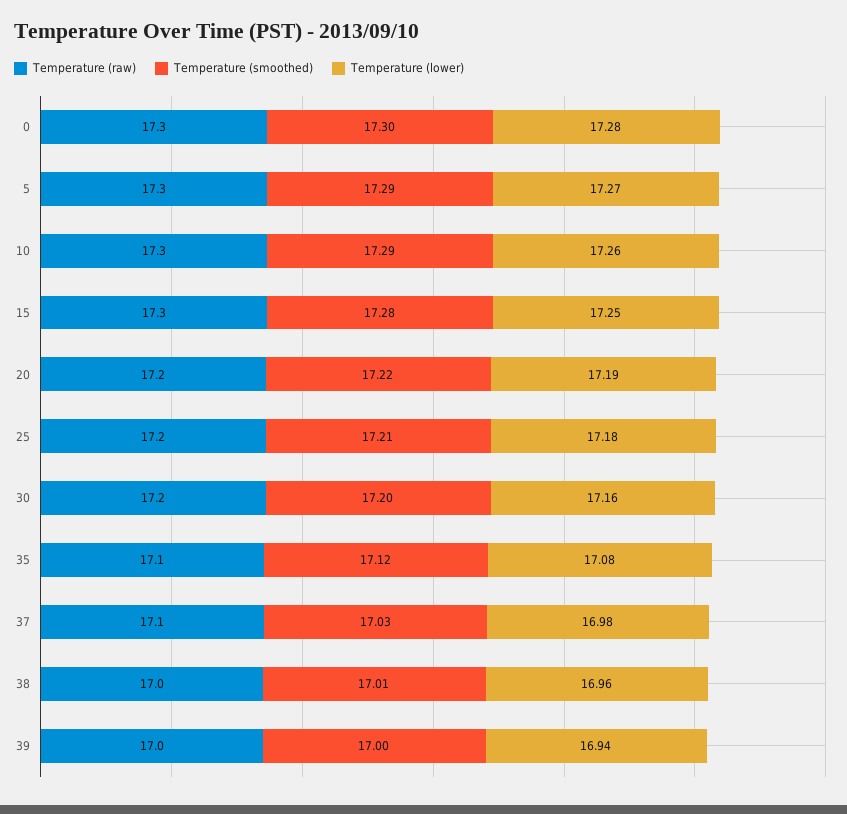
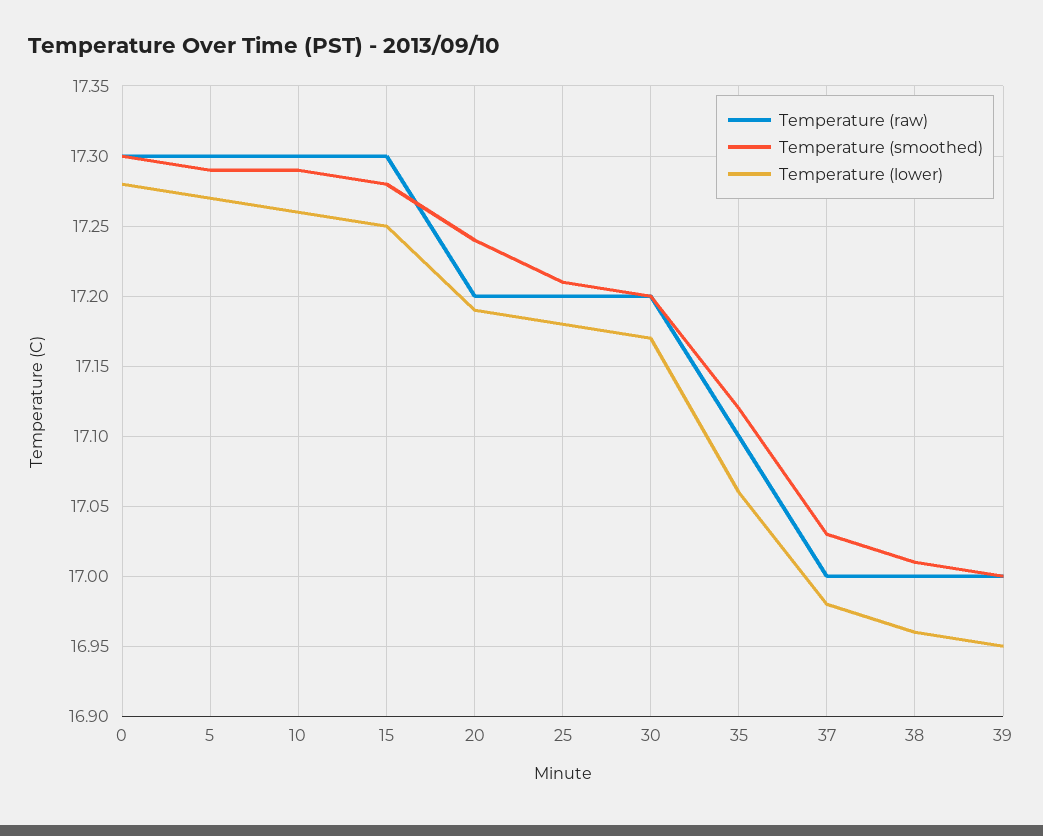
Temperature (smoothed), 20: 17.22 -> 17.24
Temperature (lower), 30: 17.16 -> 17.17
Temperature (lower), 35: 17.08 -> 17.06
Temperature (raw), 37: 17.1 -> 17
Temperature (lower), 39: 16.94 -> 16.95

